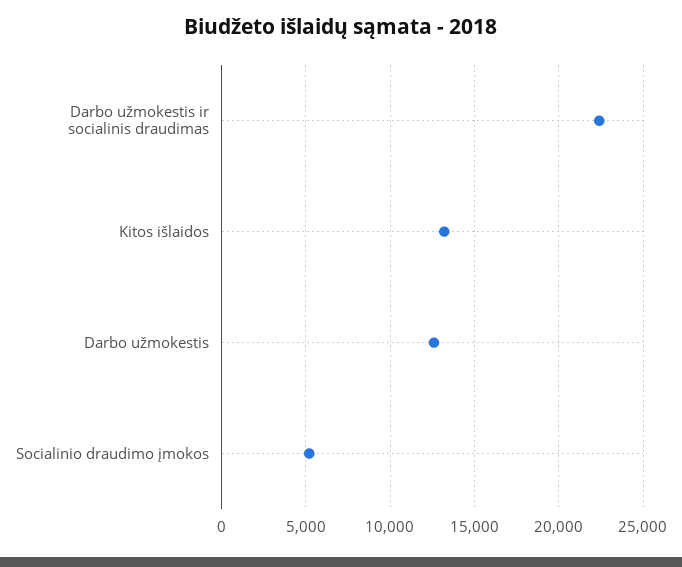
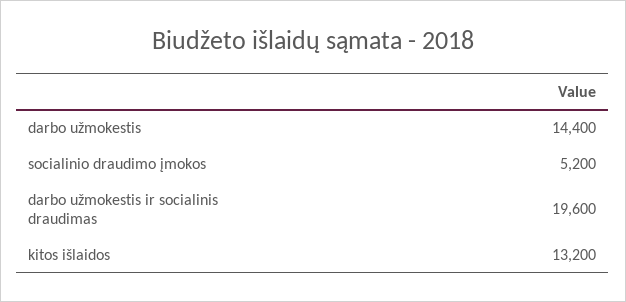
Darbo užmokestis ir socialinis draudimas: 22500 -> 19600
Darbo užmokestis: 12500 -> 14400

